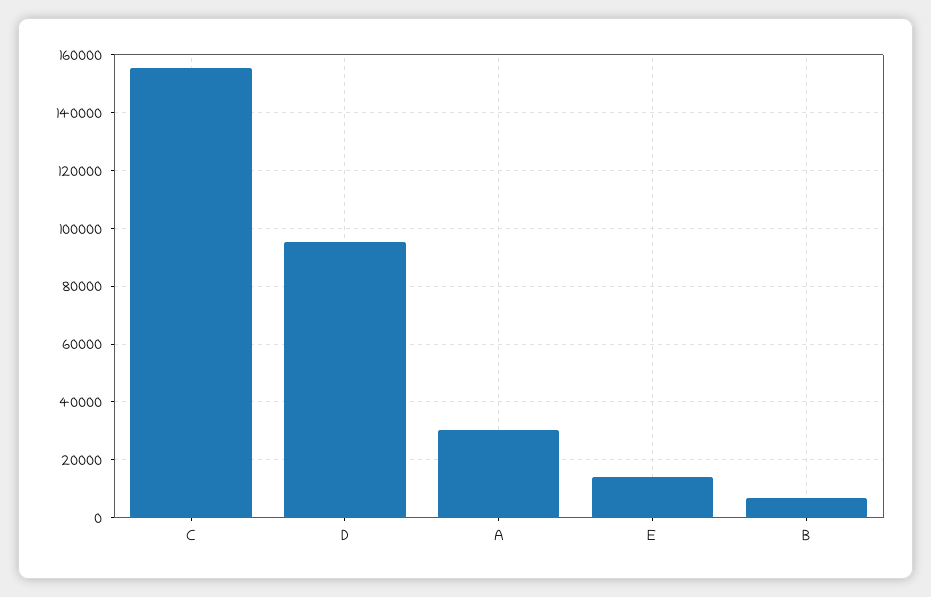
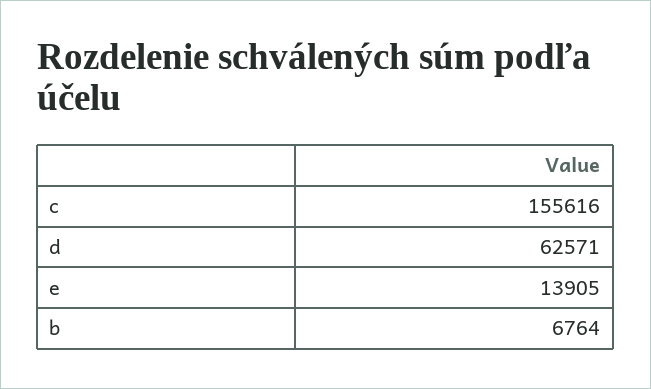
D: 95000 -> 62571
A: 30000 -> none

